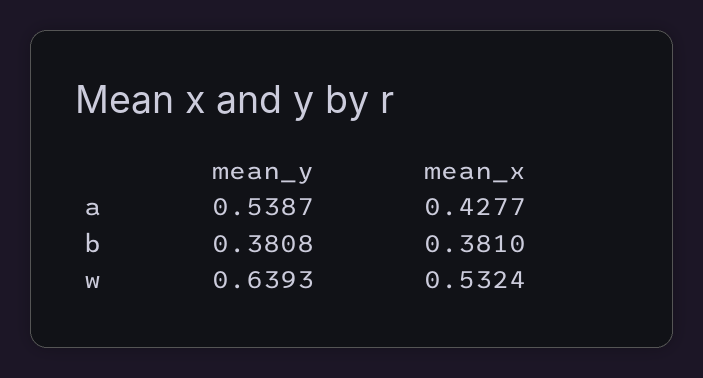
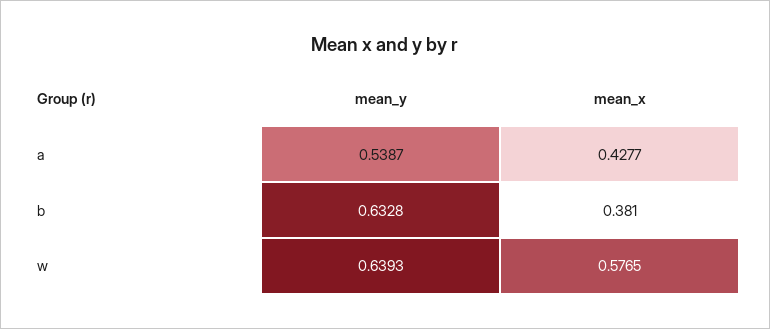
mean_y, b: 0.3808 -> 0.6328
mean_x, w: 0.5324 -> 0.5765

